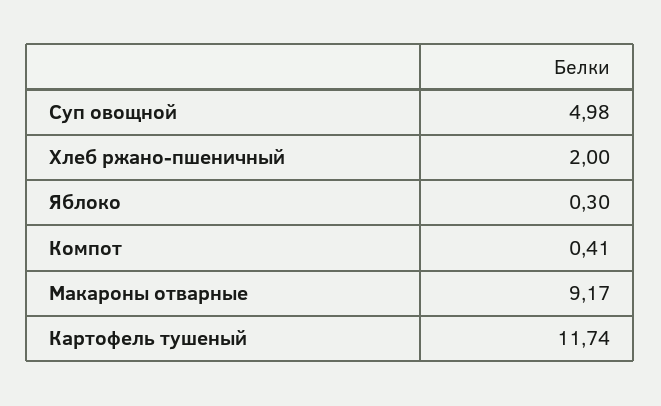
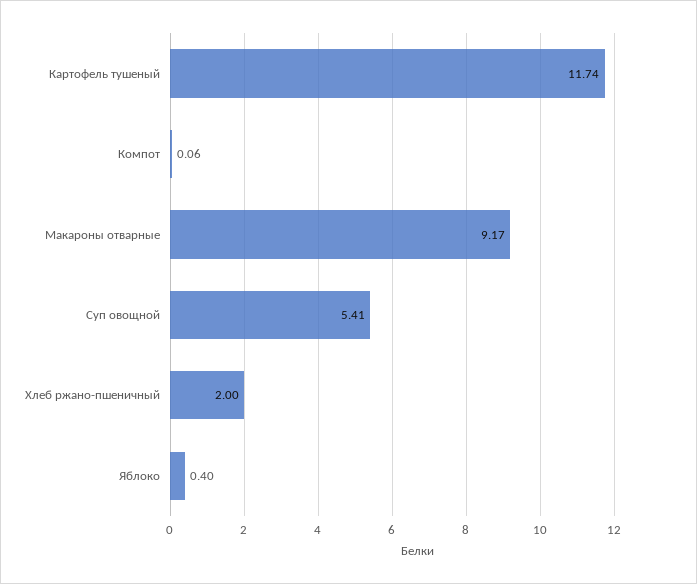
Суп овощной: 4.98 -> 5.41
Яблоко: 0.3 -> 0.4
Компот: 0.41 -> 0.06

